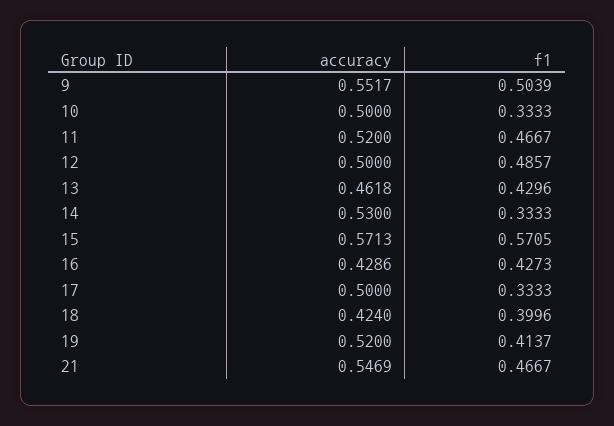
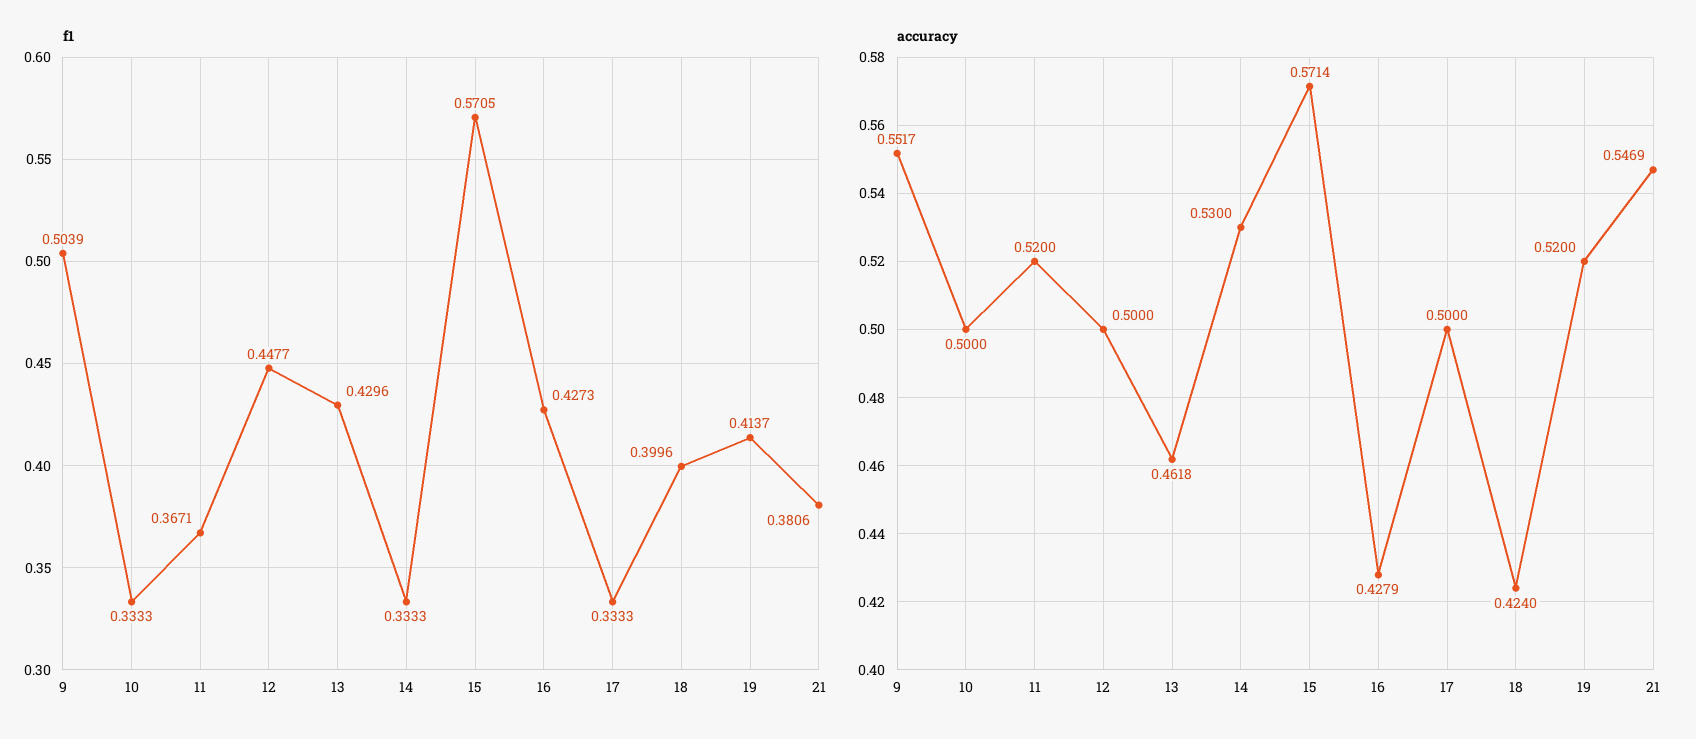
f1, 11: 0.4667 -> 0.3671
f1, 12: 0.4857 -> 0.4477
accuracy, 15: 0.5713 -> 0.5714
accuracy, 16: 0.4286 -> 0.4279
f1, 21: 0.4667 -> 0.3806

